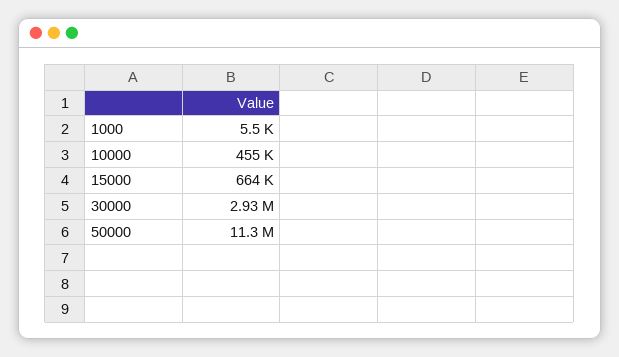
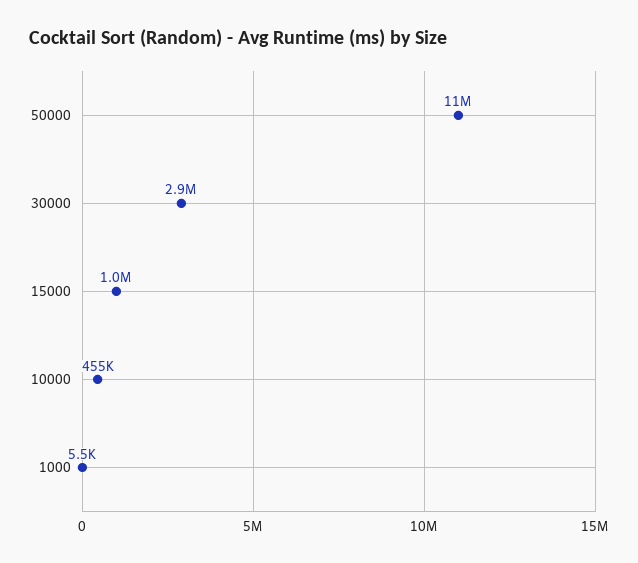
15000: 664000 -> 1000000

